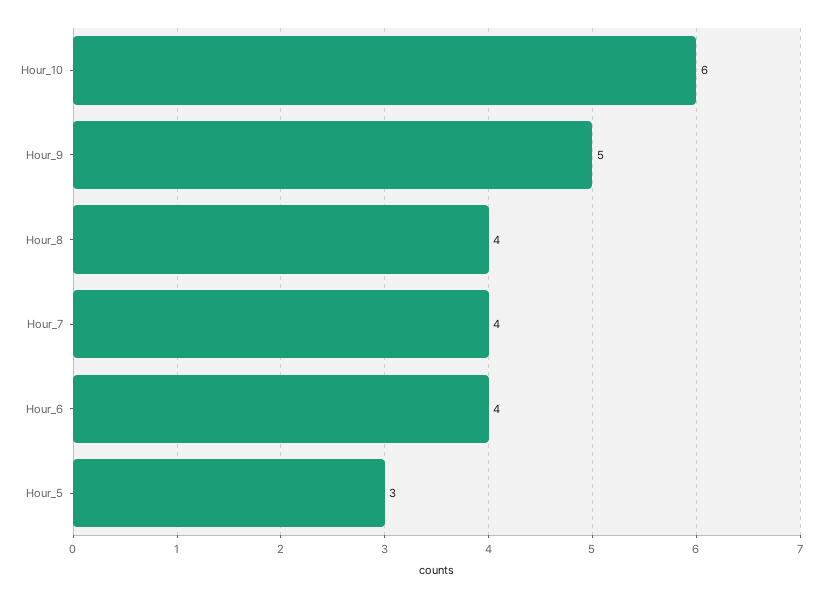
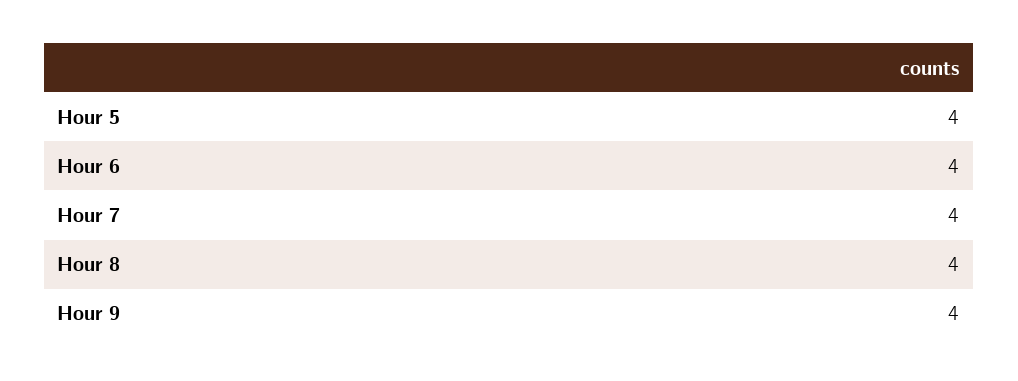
Hour_10: 6 -> none
Hour_9: 5 -> 4
Hour_5: 3 -> 4

